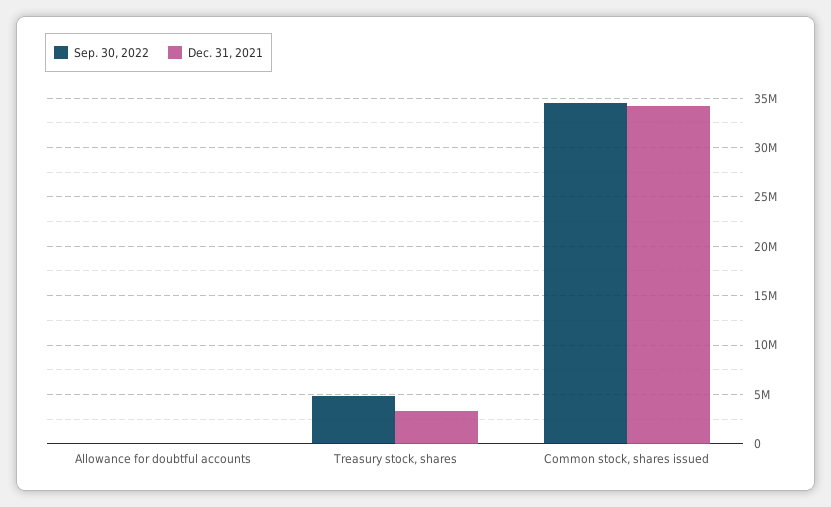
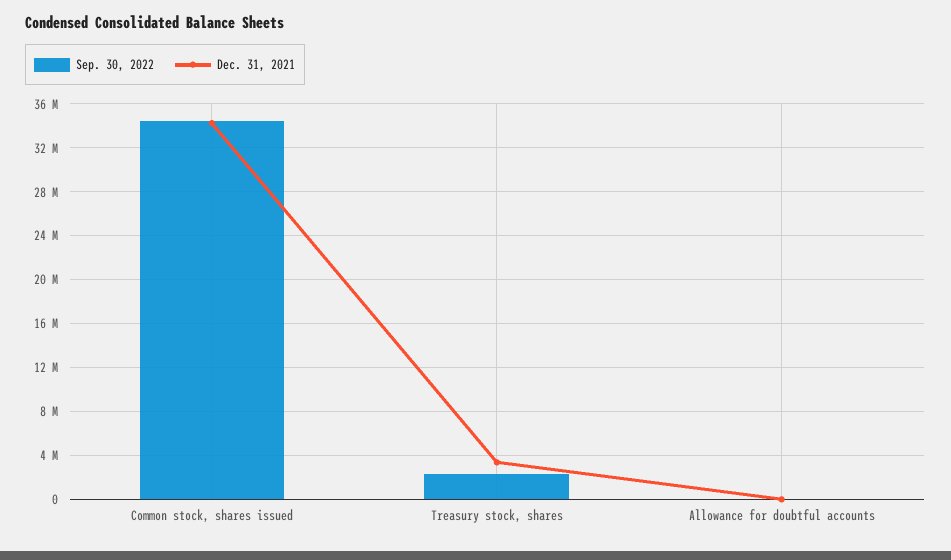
Sep. 30, 2022, Treasury stock, shares: 5000000 -> 2000000

